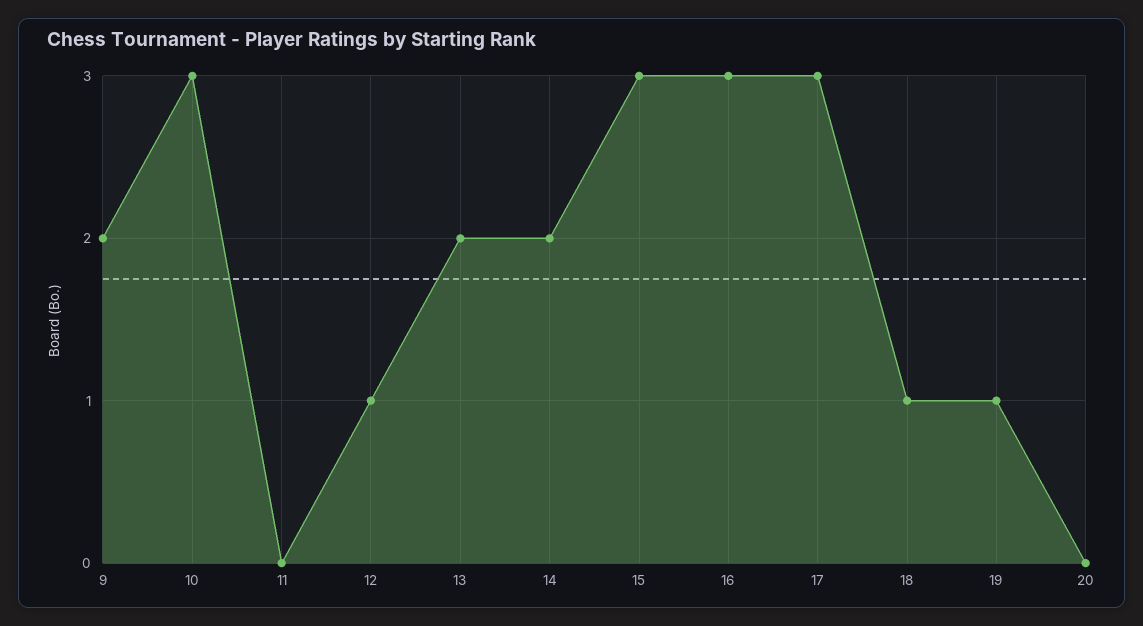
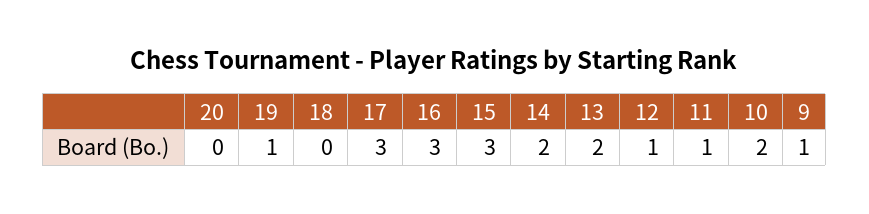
9: 2 -> 1
10: 3 -> 2
11: 0 -> 1
18: 1 -> 0

